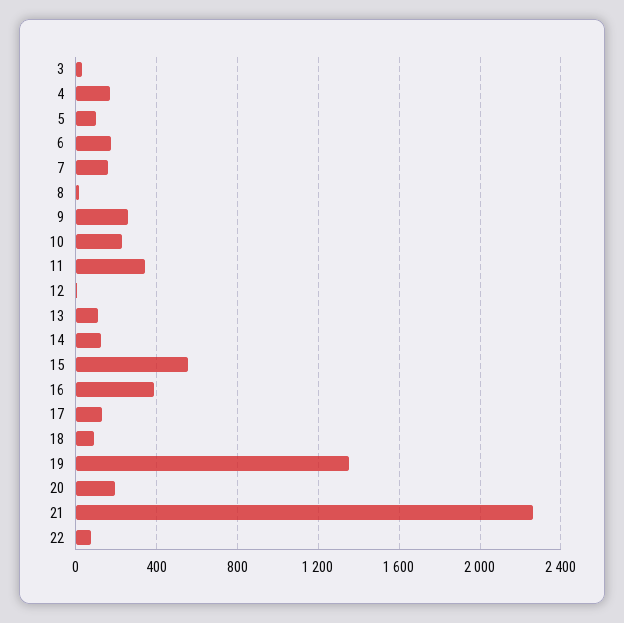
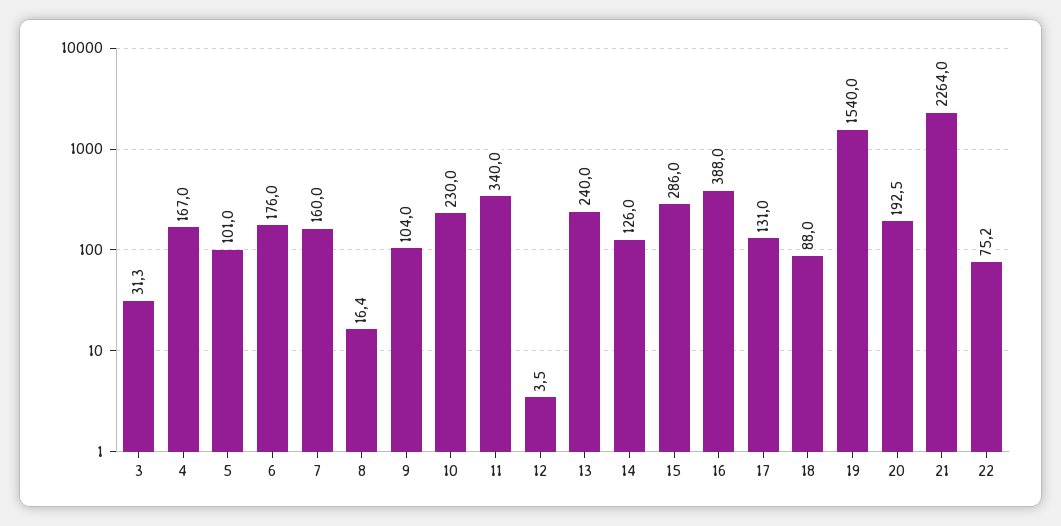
9: 250 -> 104
13: 100 -> 240
15: 550 -> 286
19: 1350 -> 1540

